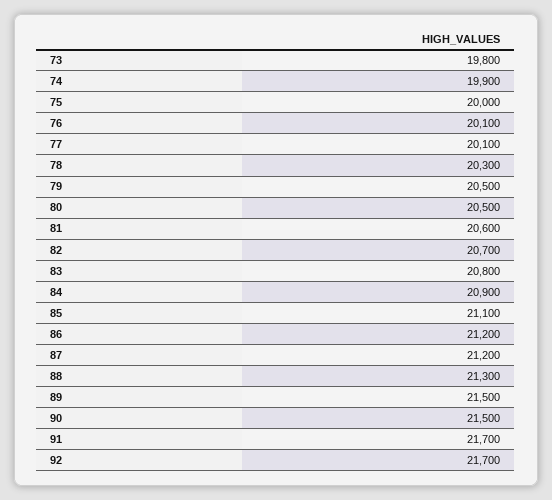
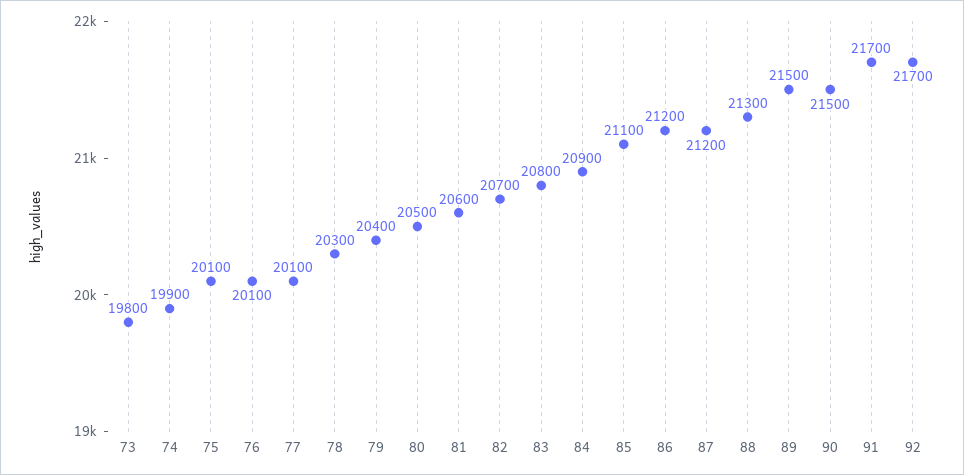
75: 20000 -> 20100
79: 20500 -> 20400

